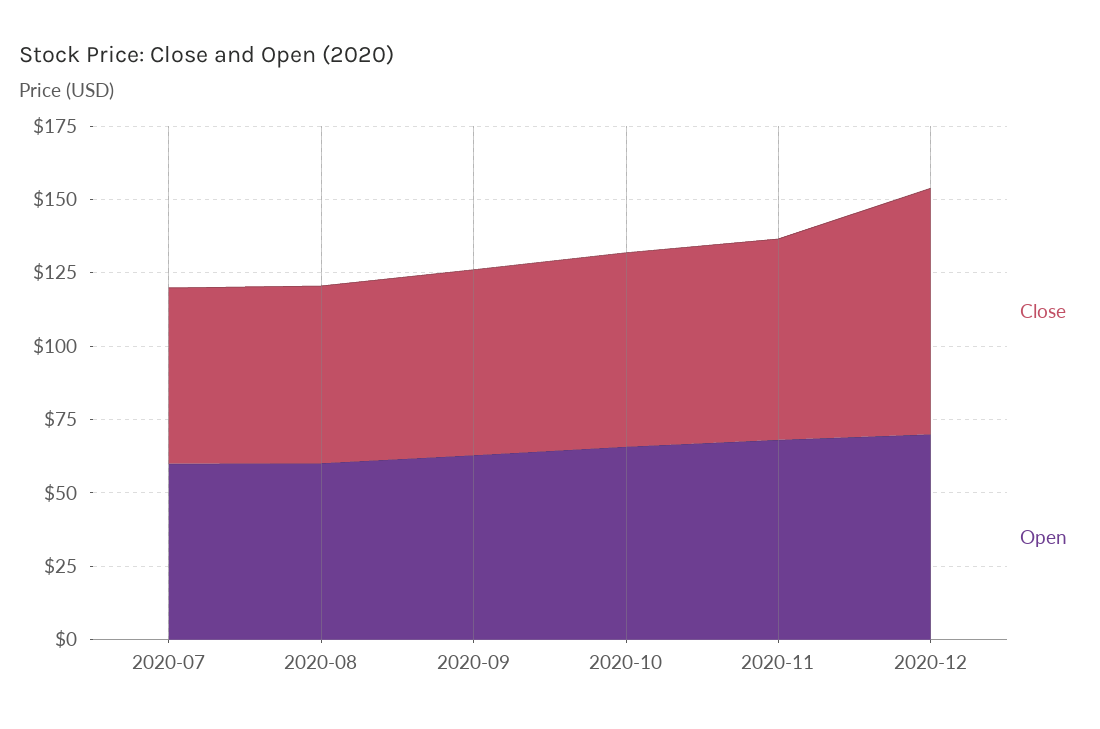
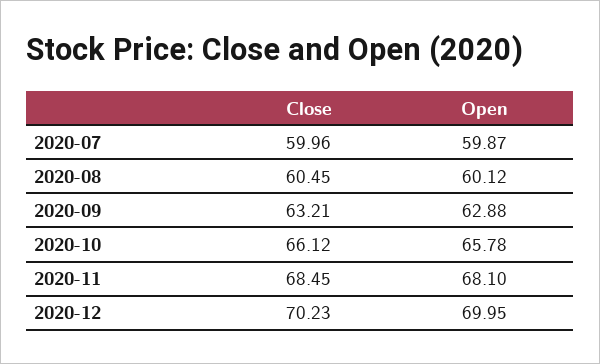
Close, 2020-12: 85 -> 70.23

